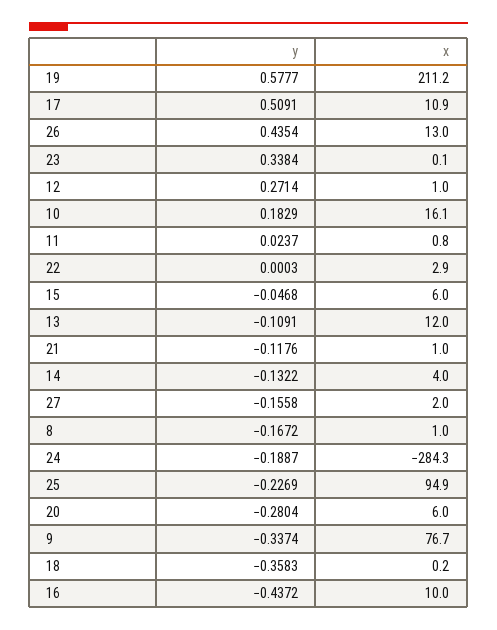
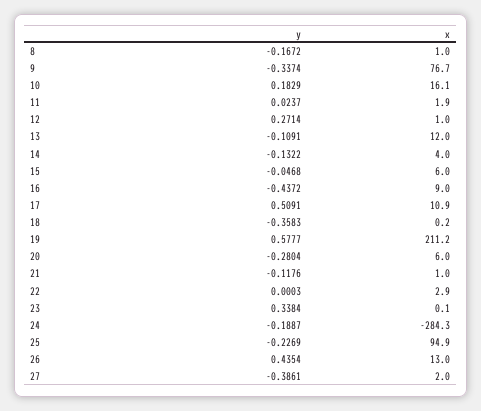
x, 11: 0.8 -> 1.9
y, 27: -0.1558 -> -0.3861
x, 16: 10 -> 9

